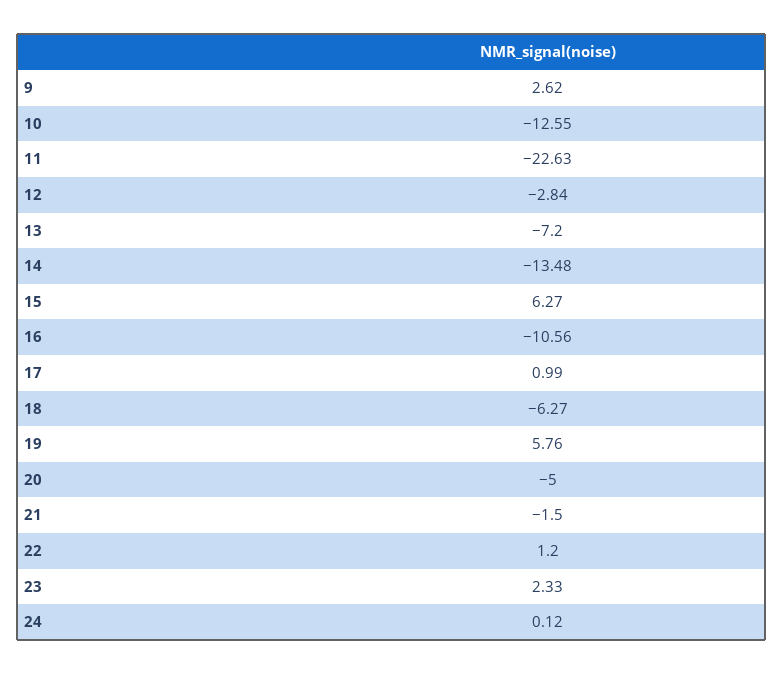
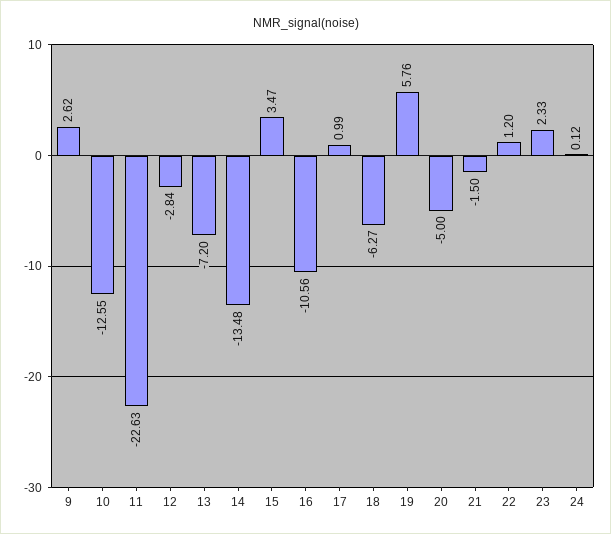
15: 6.27 -> 3.47

